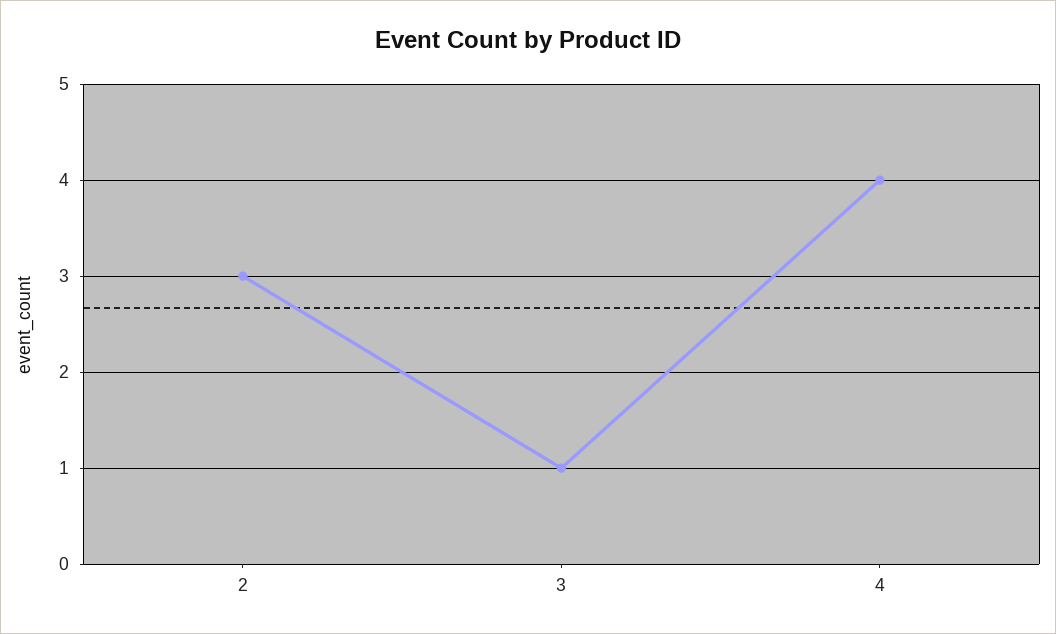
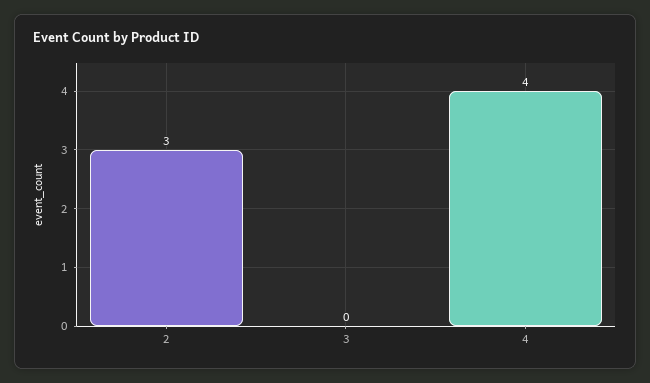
3: 1 -> 0

